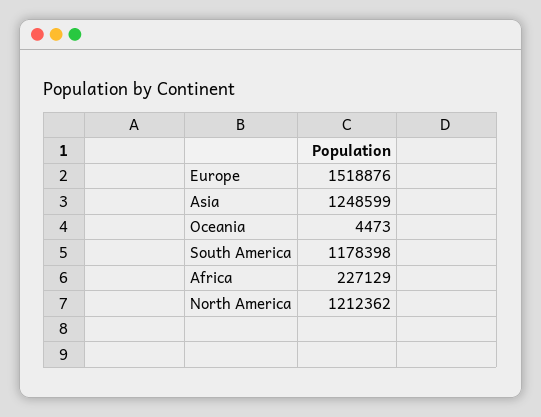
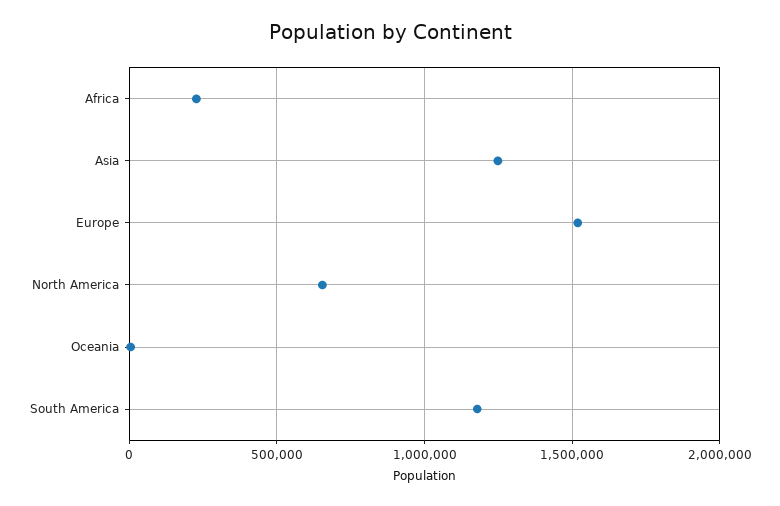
North America: 1212362 -> 650000

